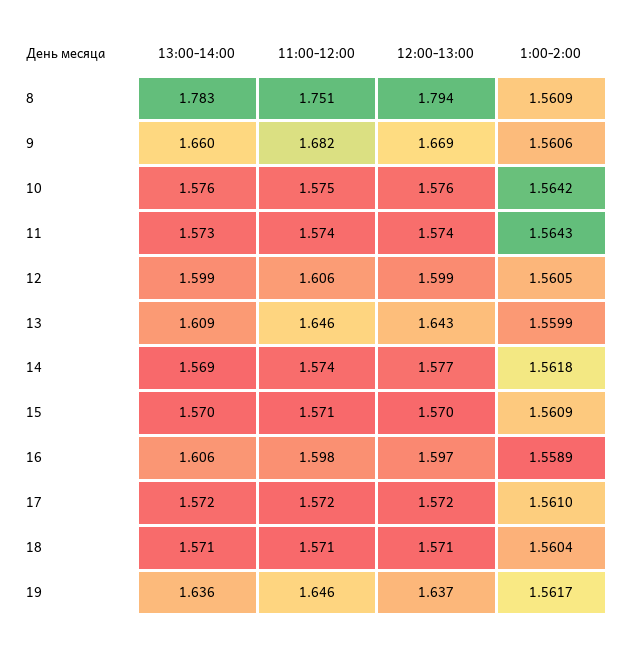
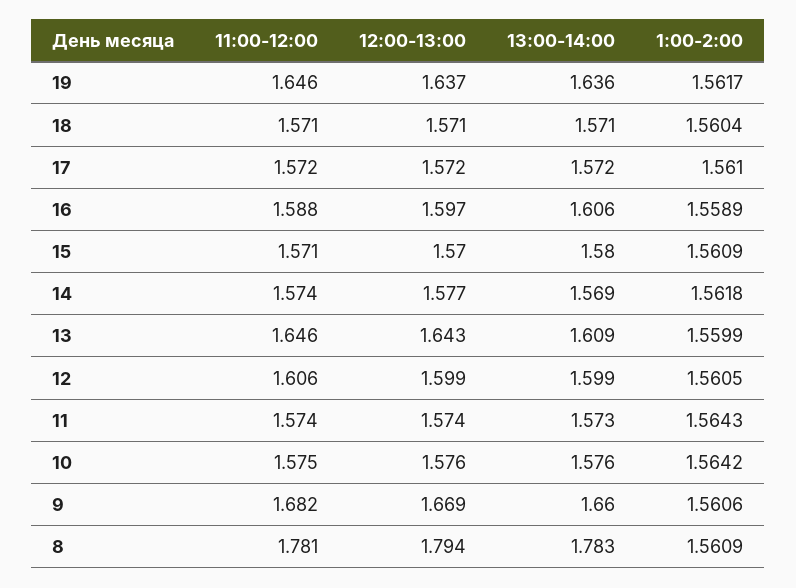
11:00-12:00, 8: 1.751 -> 1.781
13:00-14:00, 15: 1.57 -> 1.58
11:00-12:00, 16: 1.598 -> 1.588

